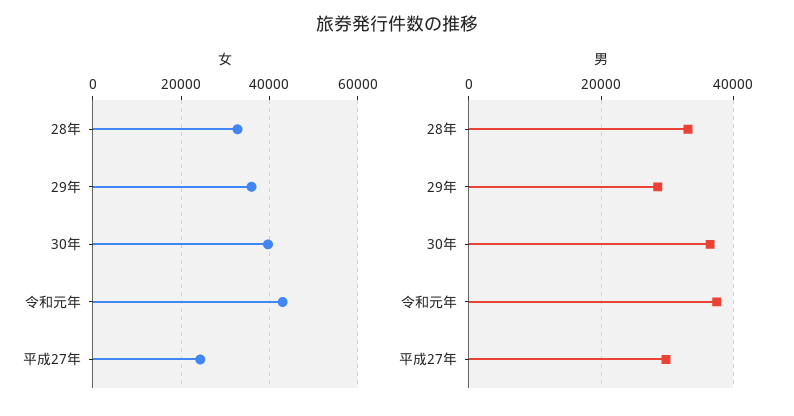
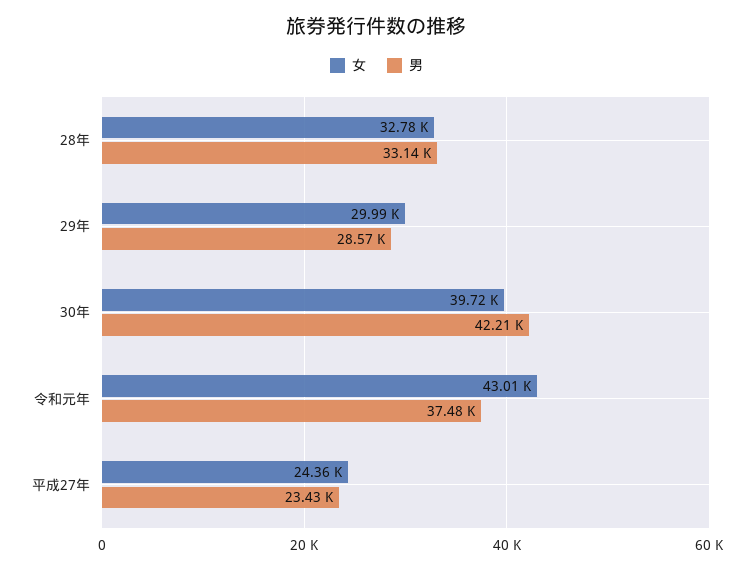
女, 29年: 36000 -> 29990
男, 30年: 36000 -> 42210
男, 平成27年: 30000 -> 23430

